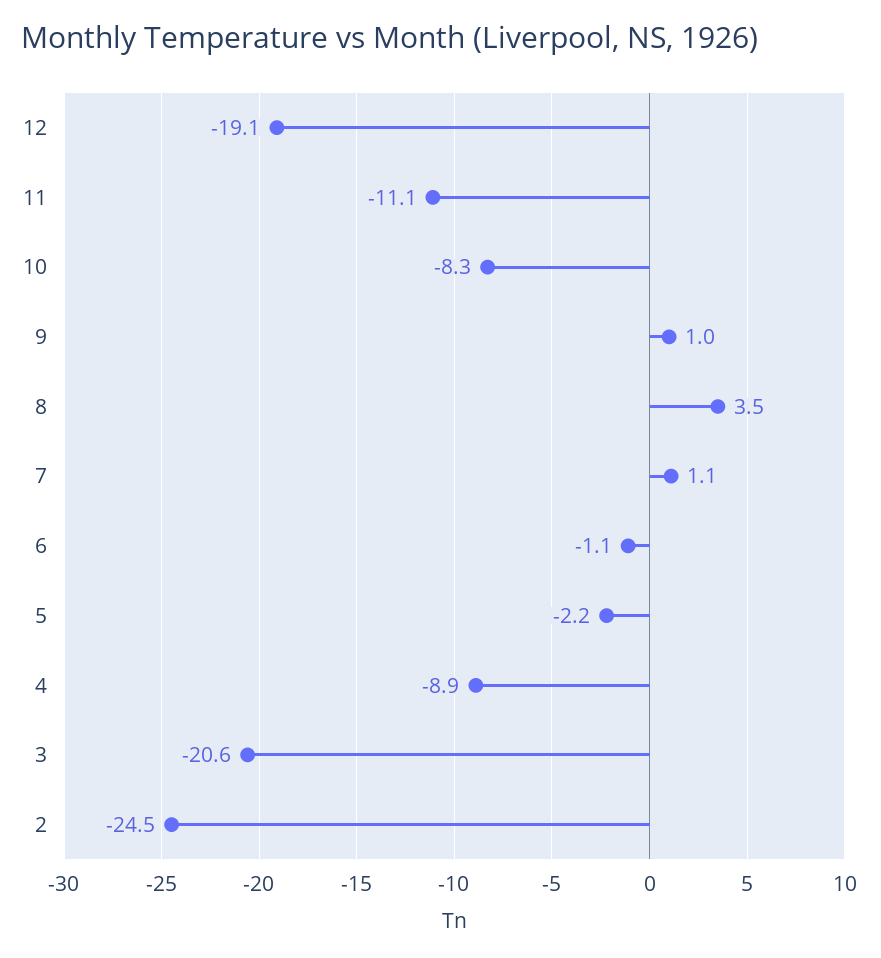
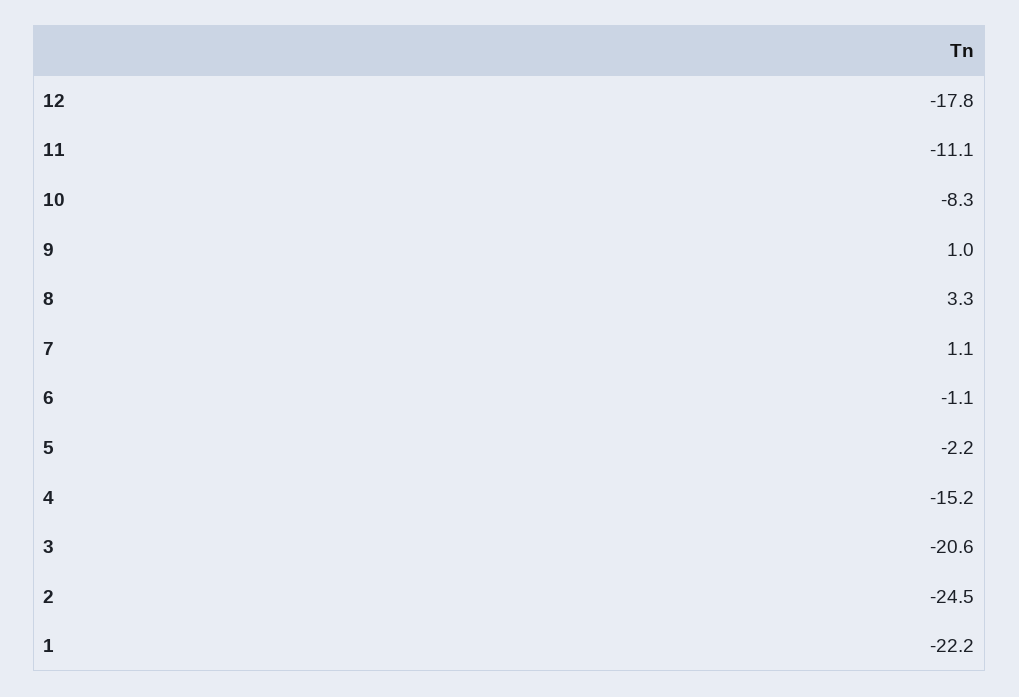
12: -19.1 -> -17.8
8: 3.5 -> 3.3
4: -8.9 -> -15.2
1: none -> -22.2

